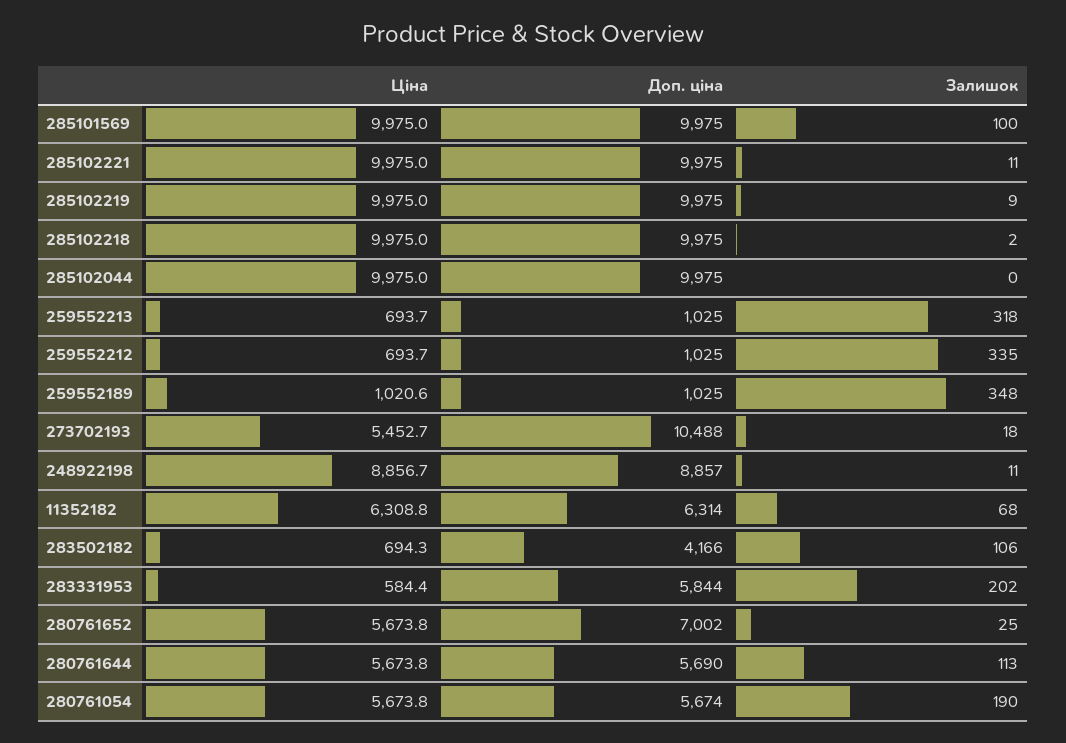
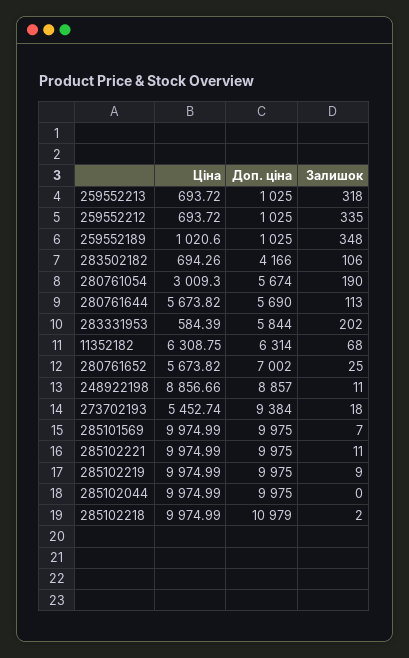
Залишок, 285101569: 100 -> 7
Доп. ціна, 285102218: 9975 -> 10979
Доп. ціна, 273702193: 10488 -> 9384
Ціна, 280761054: 5673.8 -> 3009.3

